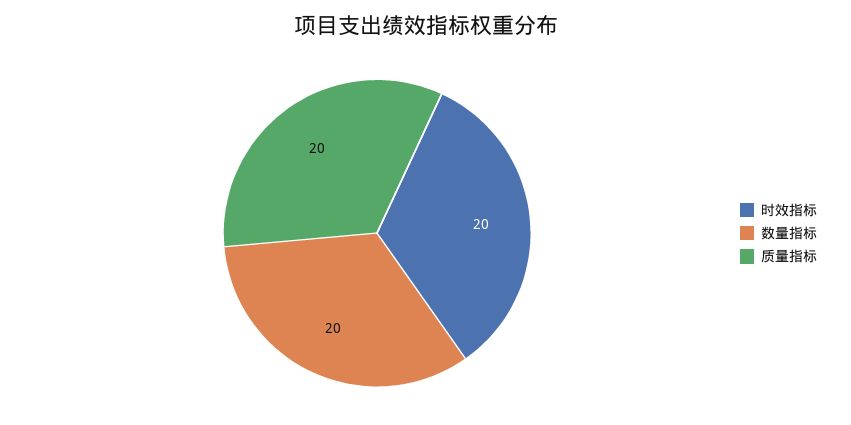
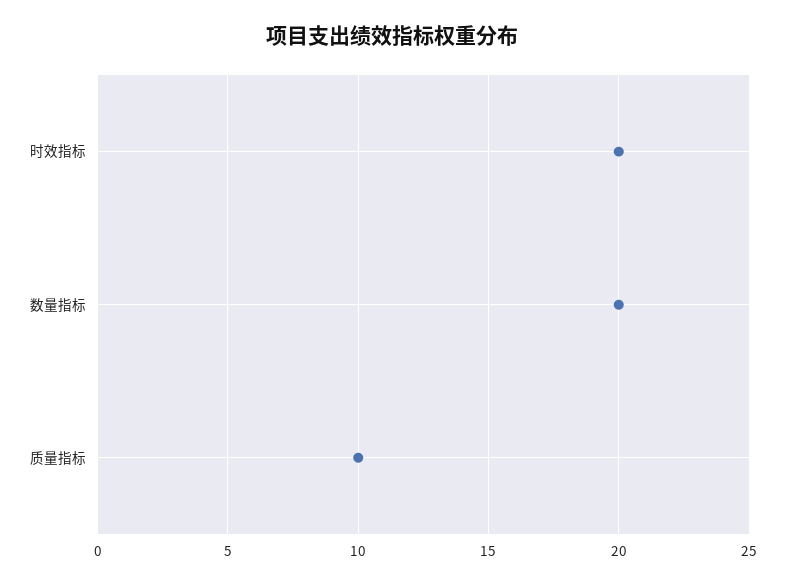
质量指标: 20 -> 10

